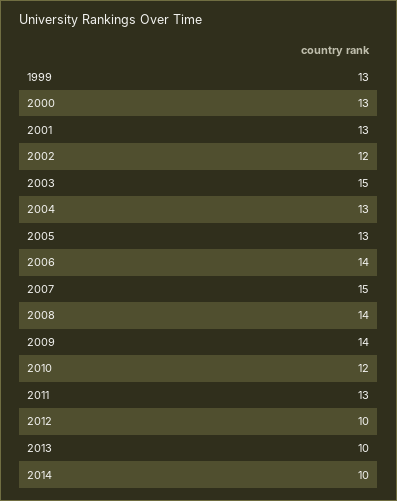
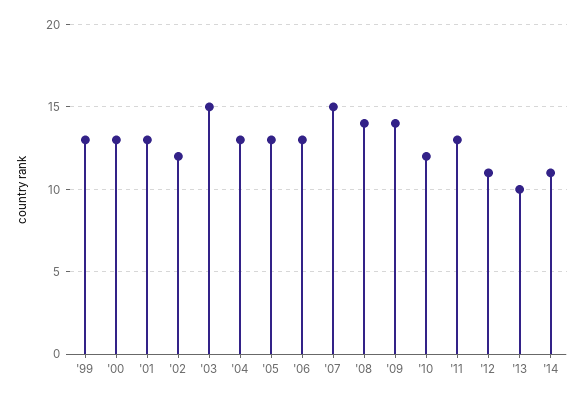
2006: 14 -> 13
2012: 10 -> 11
2014: 10 -> 11

